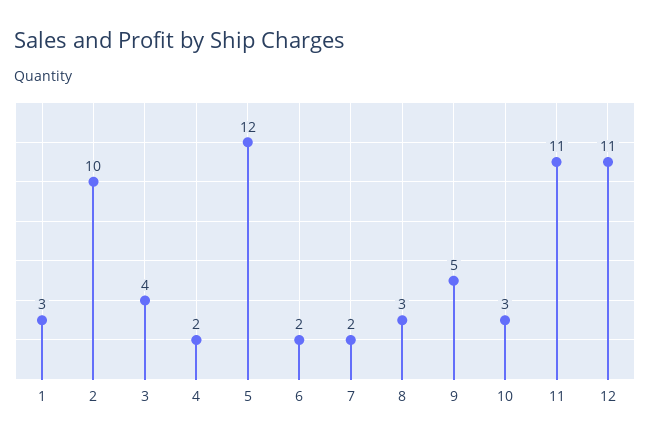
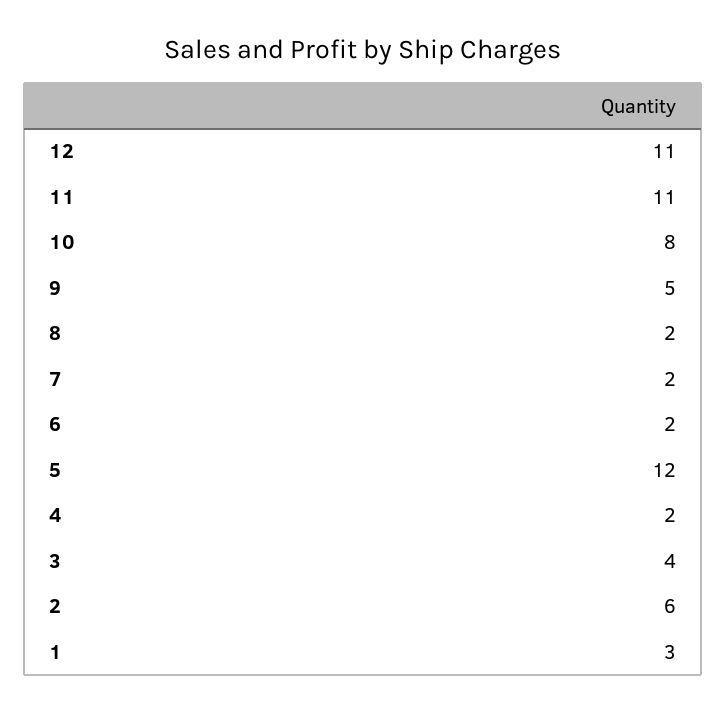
2: 10 -> 6
8: 3 -> 2
10: 3 -> 8

